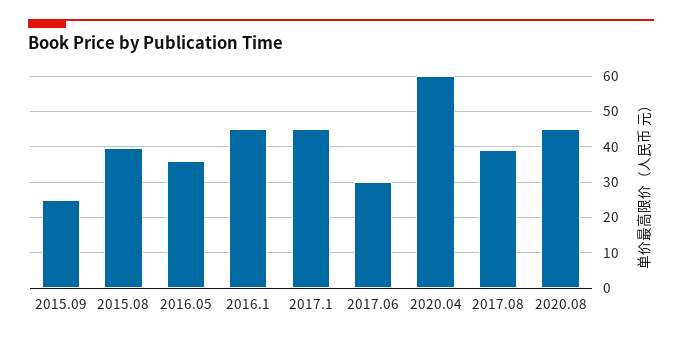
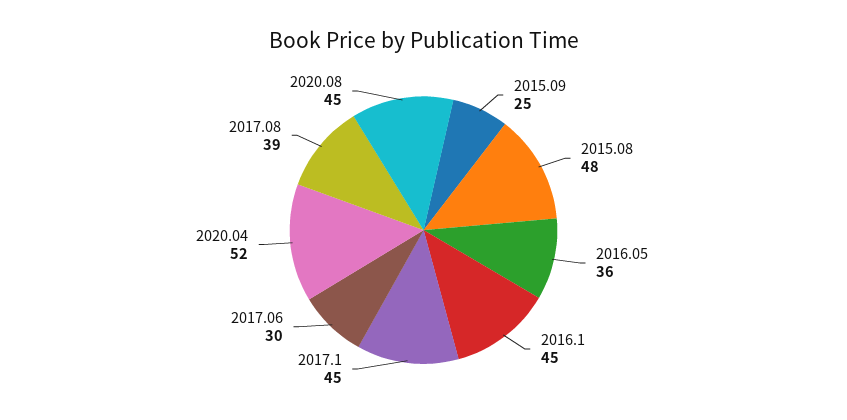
2015.08: 40 -> 48
2020.04: 60 -> 52

